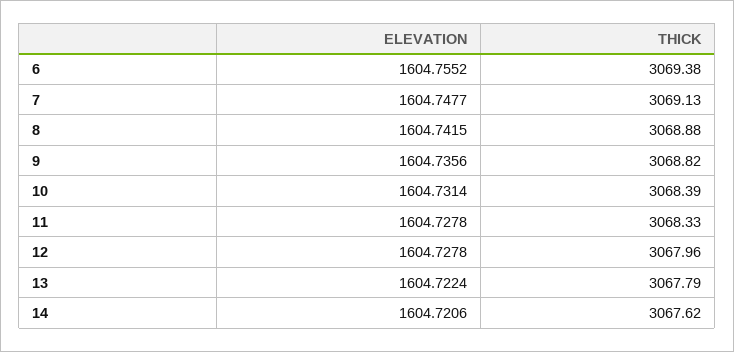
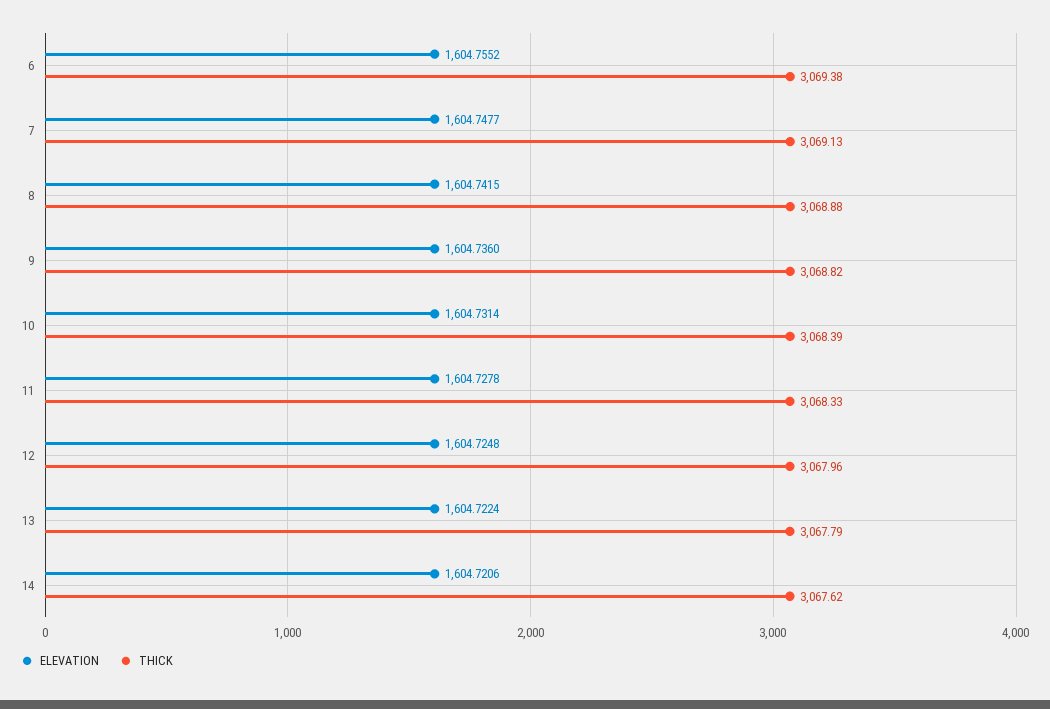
ELEVATION, 9: 1604.7356 -> 1604.736
ELEVATION, 12: 1604.7278 -> 1604.7248

